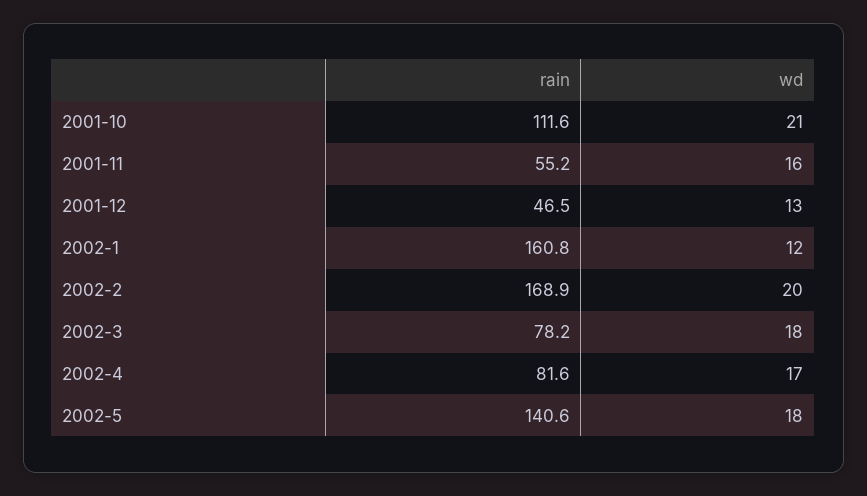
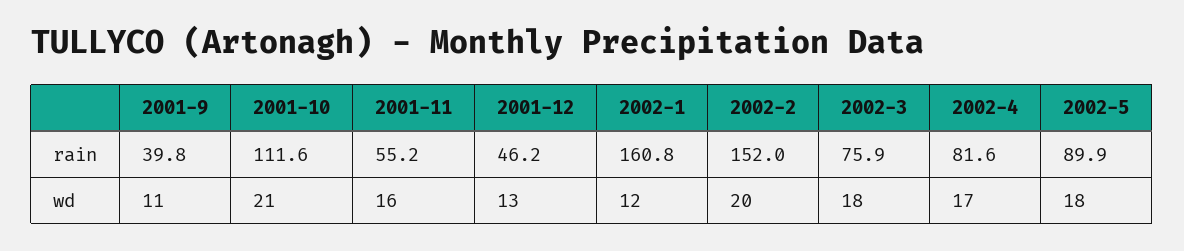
rain, 2001-12: 46.5 -> 46.2
rain, 2002-2: 168.9 -> 152
rain, 2002-3: 78.2 -> 75.9
rain, 2002-5: 140.6 -> 89.9
rain, 2001-9: none -> 39.8
wd, 2001-9: none -> 11

